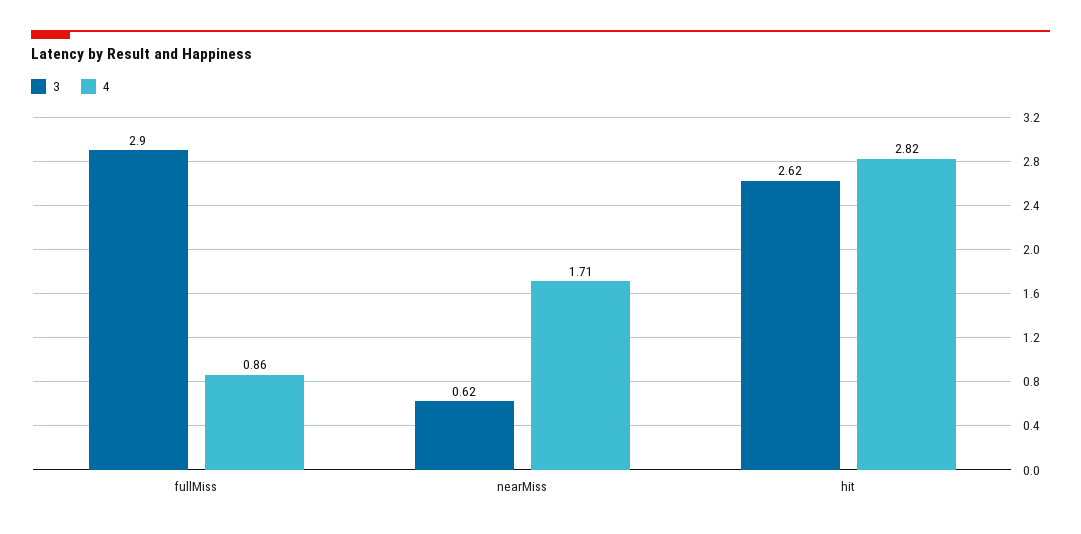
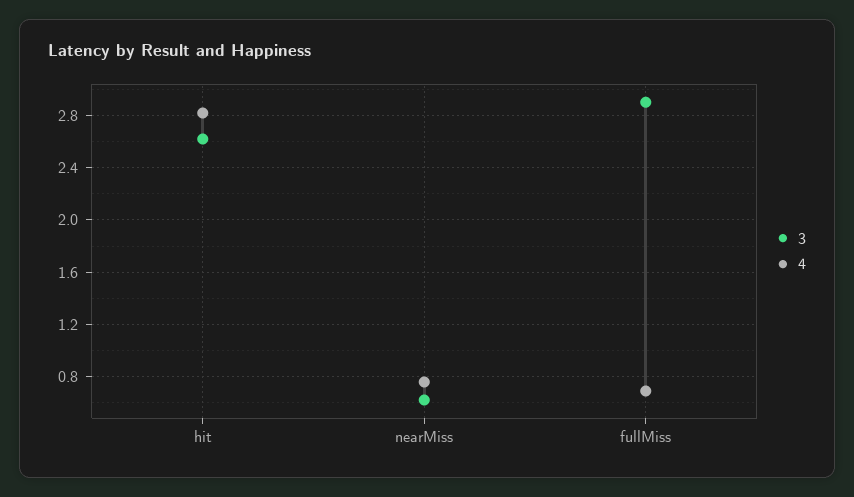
4, fullMiss: 0.86 -> 0.7
4, nearMiss: 1.71 -> 0.75

